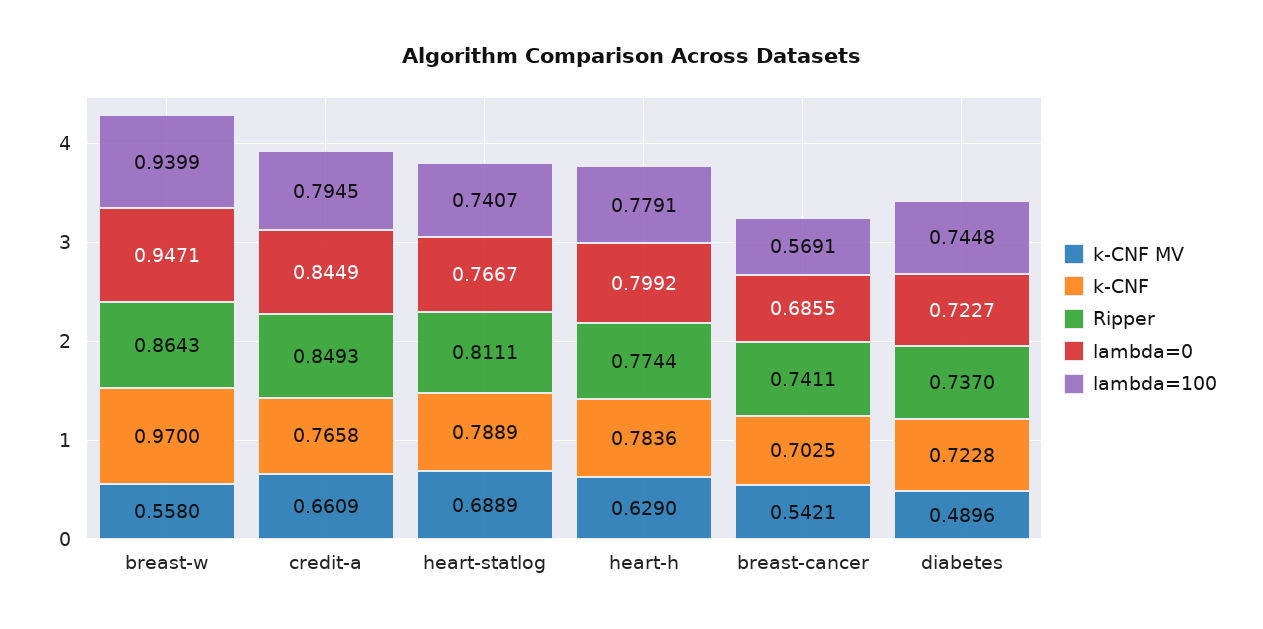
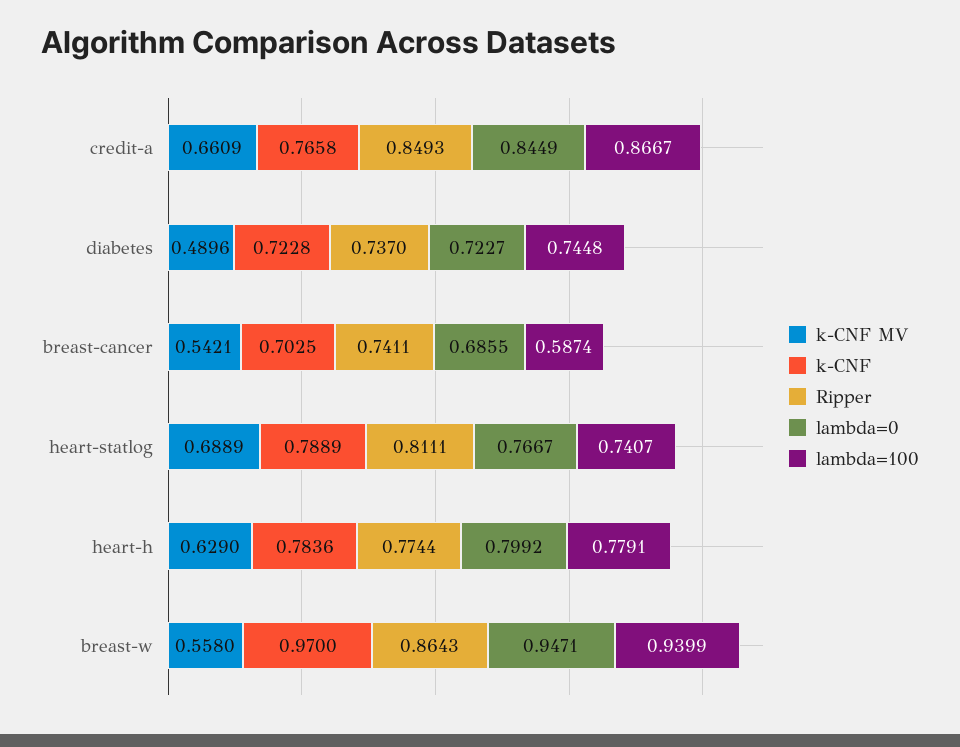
lambda=100, credit-a: 0.7945 -> 0.8667
lambda=100, breast-cancer: 0.5691 -> 0.5874

